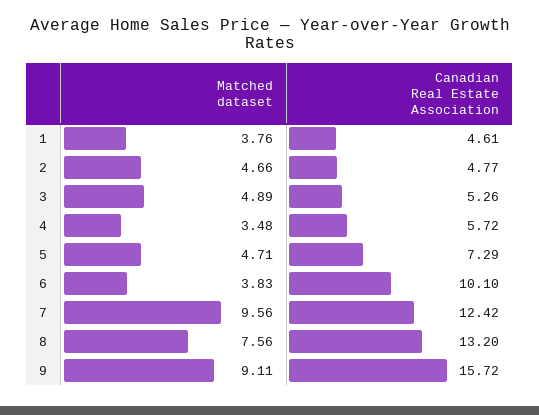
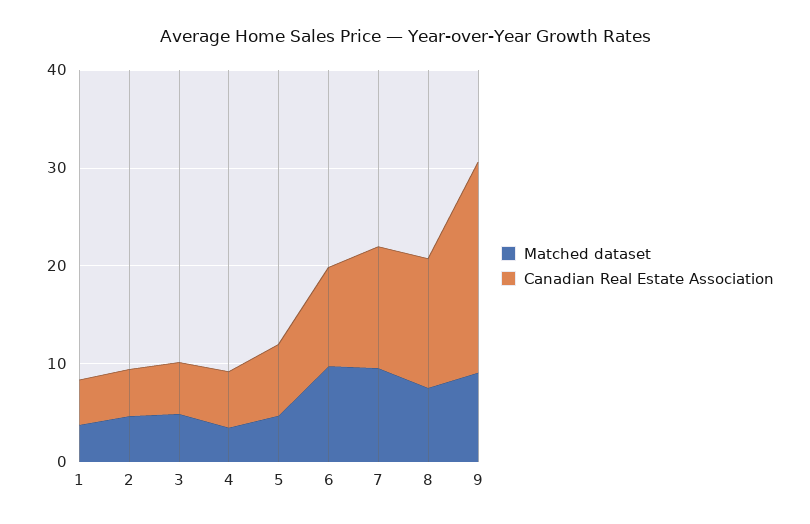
Matched dataset, 6: 3.83 -> 10
Canadian Real Estate Association, 9: 15.72 -> 22

